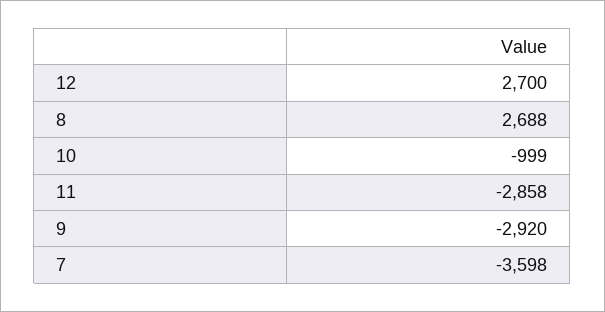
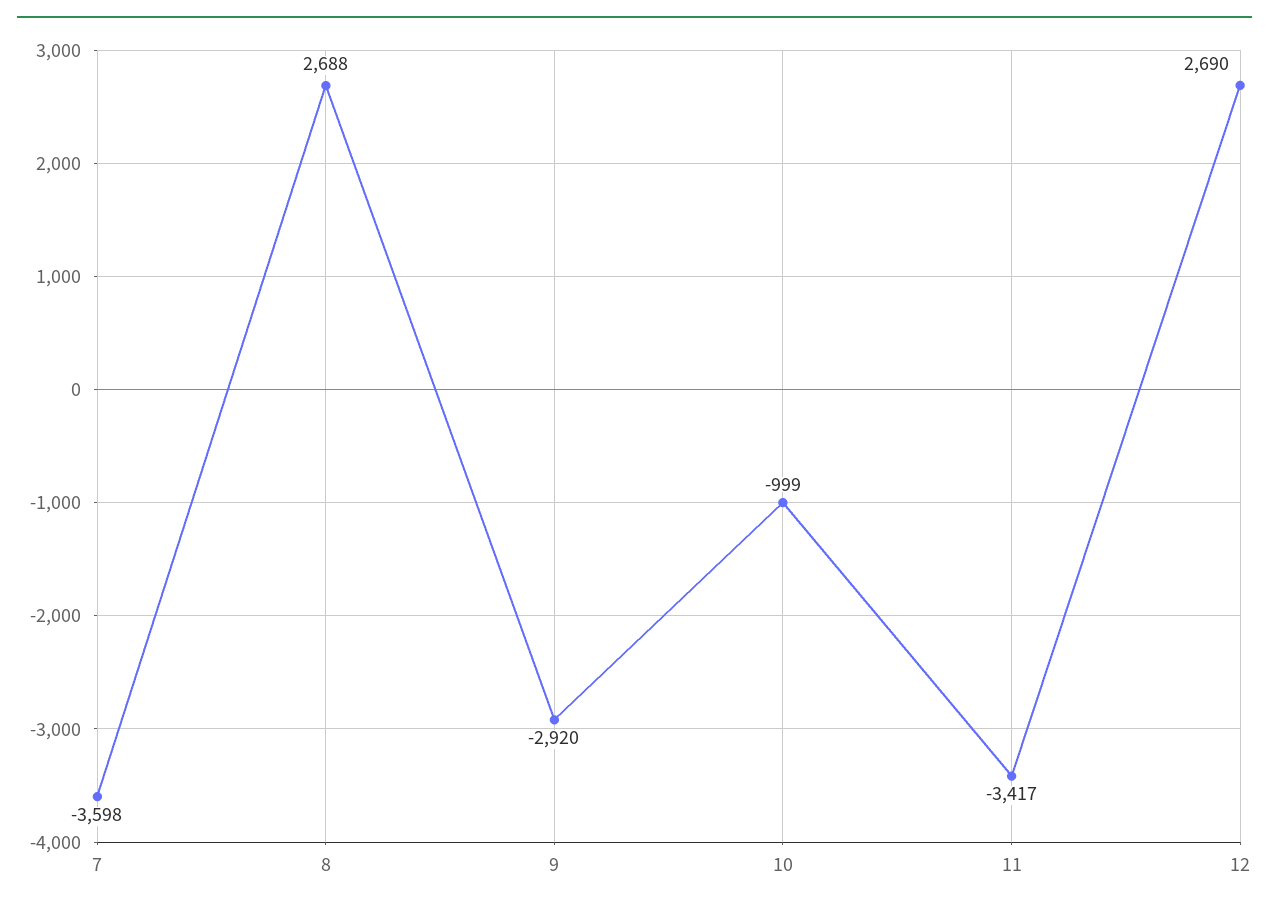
12: 2700 -> 2690
11: -2858 -> -3417

